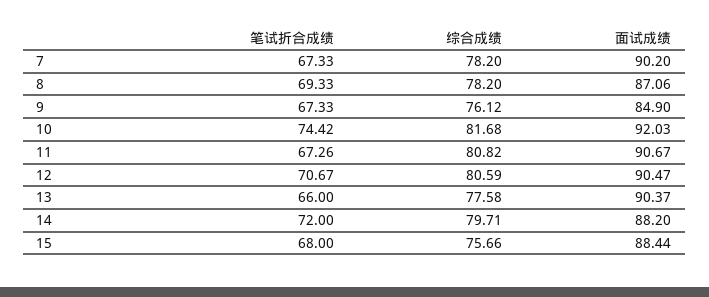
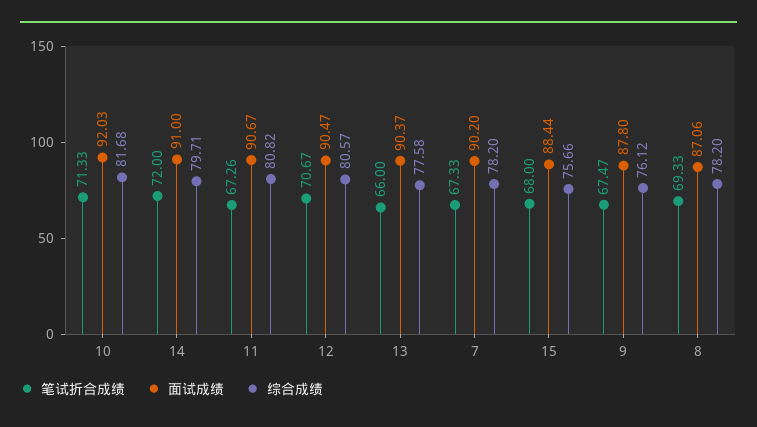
笔试折合成绩, 9: 67.33 -> 67.47
面试成绩, 9: 84.9 -> 87.8
笔试折合成绩, 10: 74.42 -> 71.33
综合成绩, 12: 80.59 -> 80.57
面试成绩, 14: 88.2 -> 91

